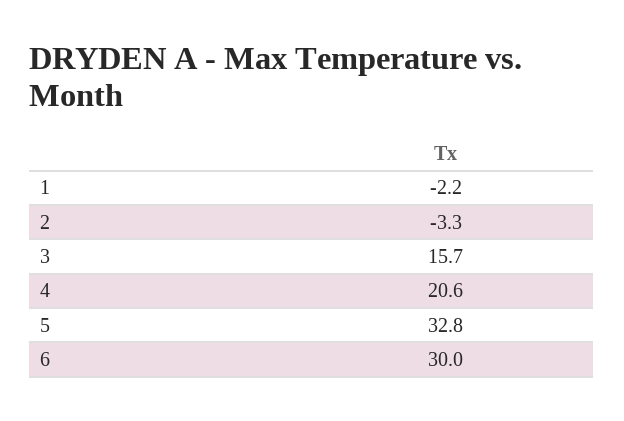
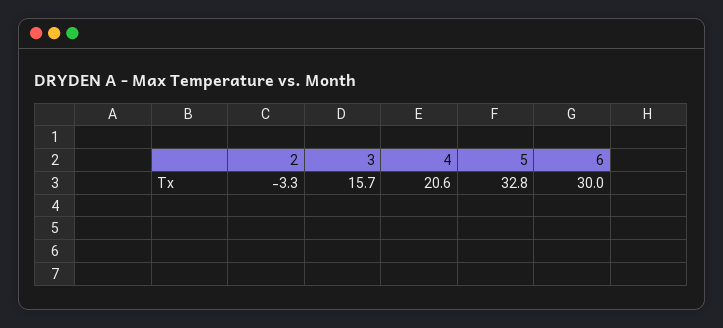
1: -2.2 -> none

